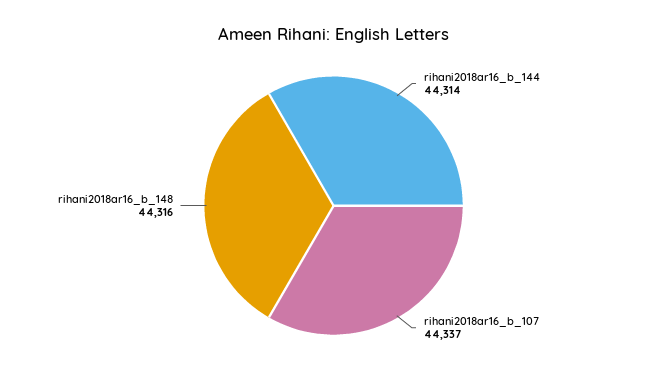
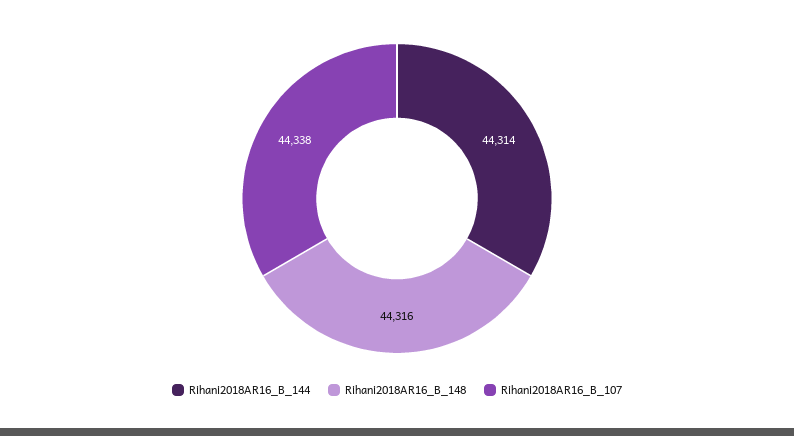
rihani2018ar16_b_107: 44337 -> 44338

